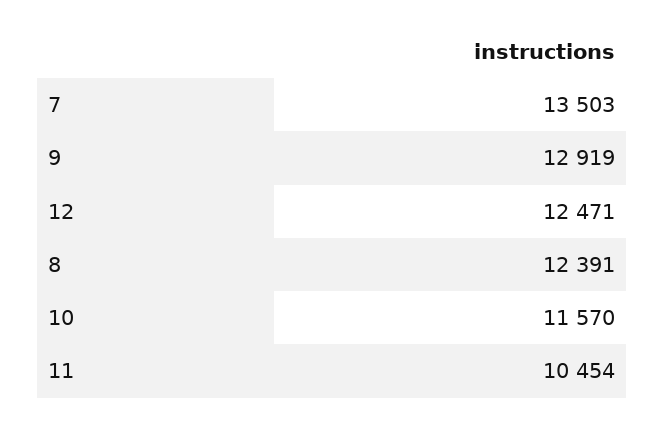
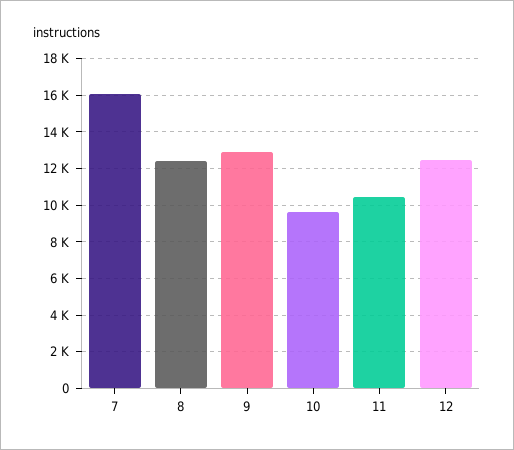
7: 13503 -> 16000
10: 11570 -> 9500

